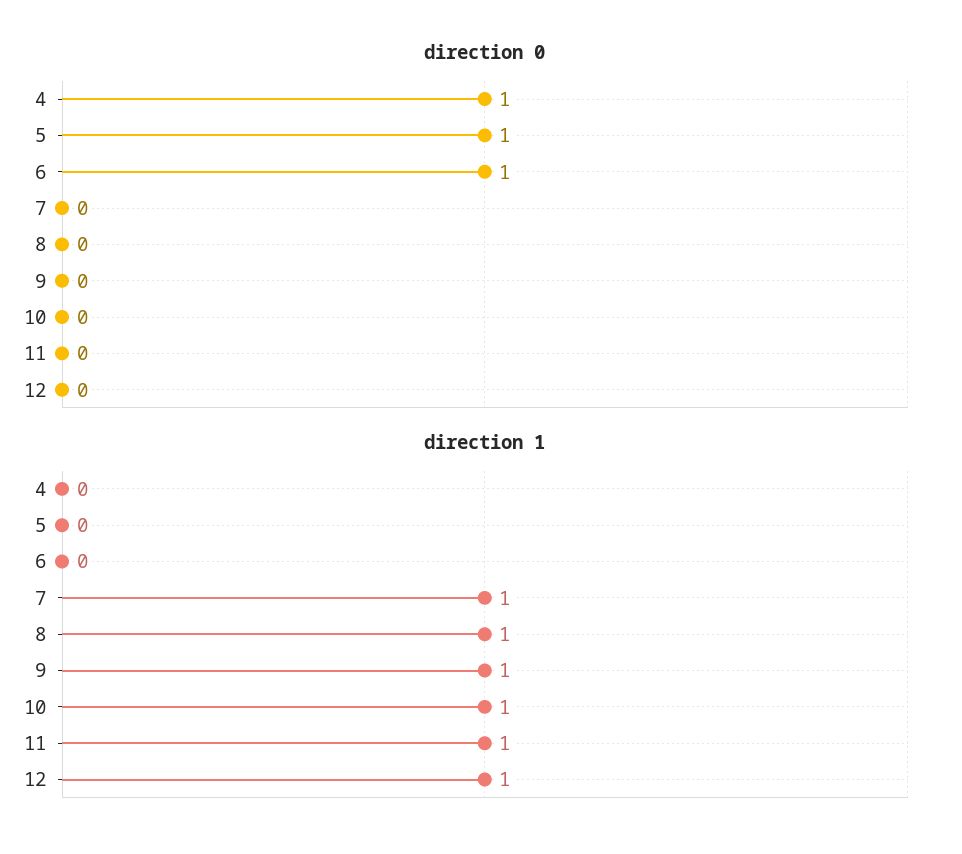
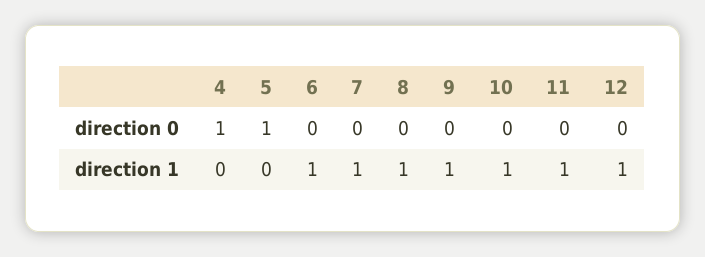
direction 0, 6: 1 -> 0
direction 1, 6: 0 -> 1

